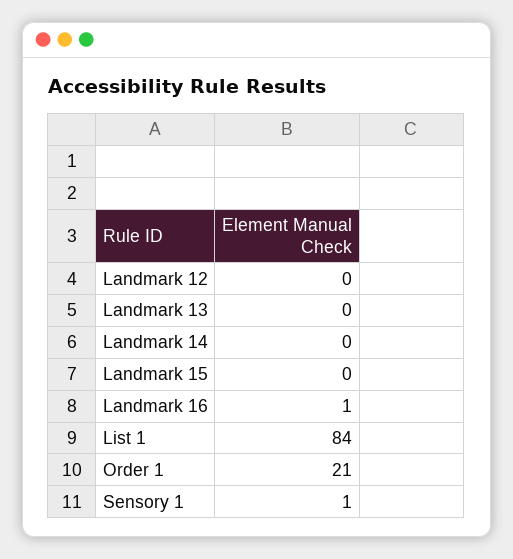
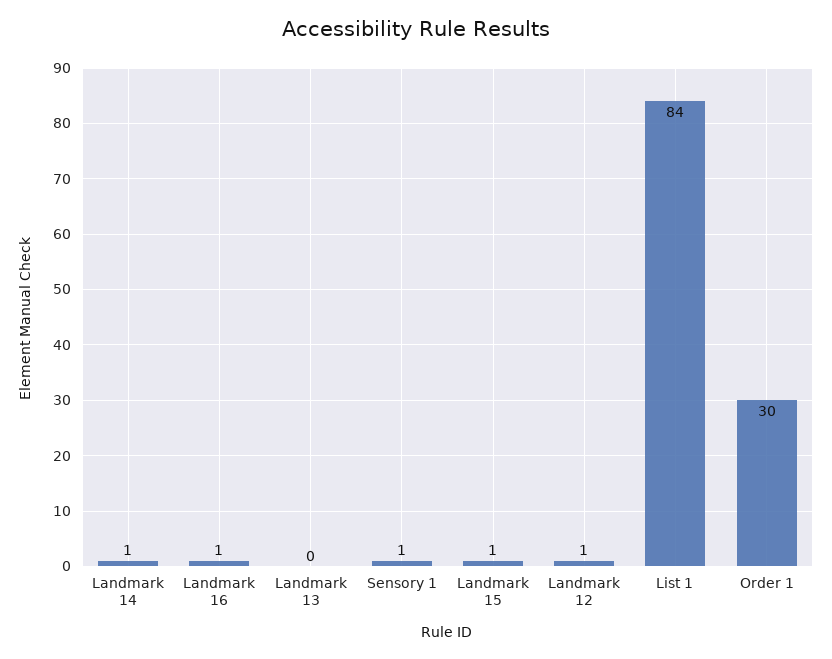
Landmark 12: 0 -> 1
Landmark 14: 0 -> 1
Landmark 15: 0 -> 1
Order 1: 21 -> 30

